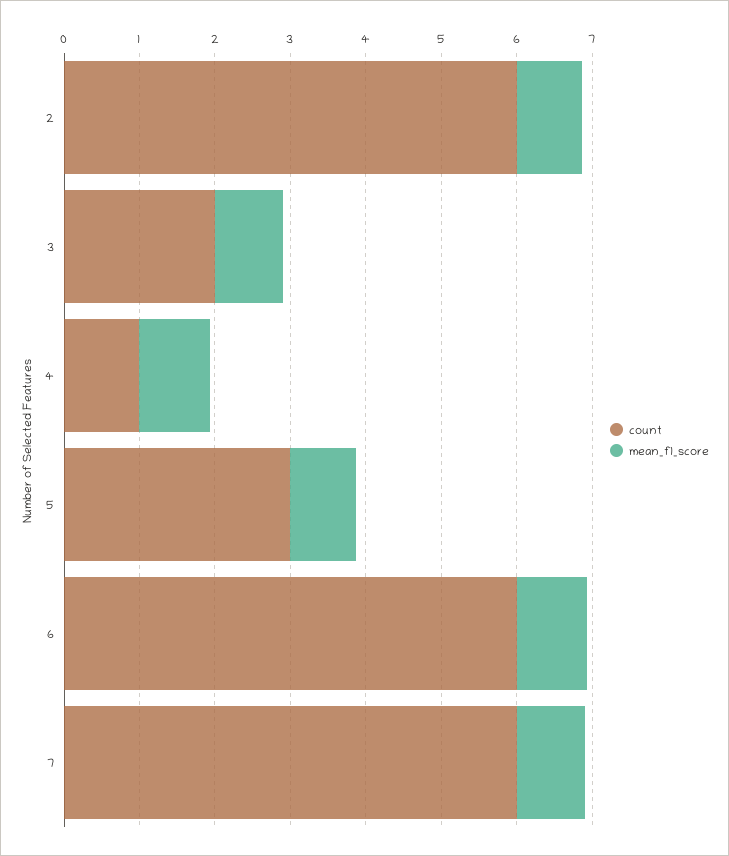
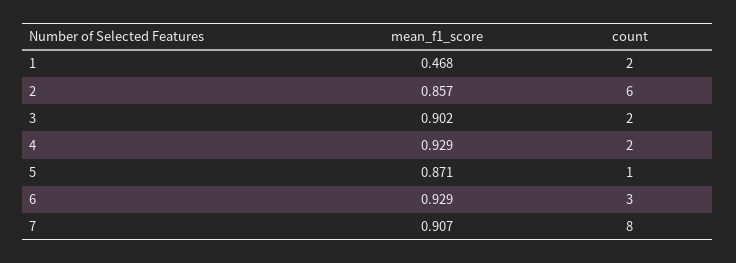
count, 4: 1 -> 2
count, 5: 3 -> 1
count, 6: 6 -> 3
count, 7: 6 -> 8
mean_f1_score, 1: none -> 0.468
count, 1: none -> 2

